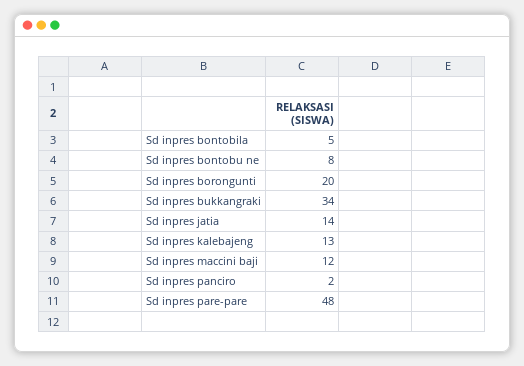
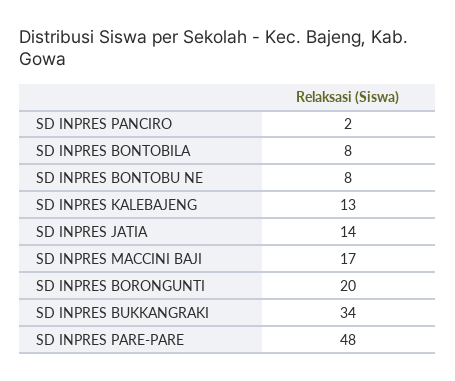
Sd inpres bontobila: 5 -> 8
Sd inpres maccini baji: 12 -> 17

